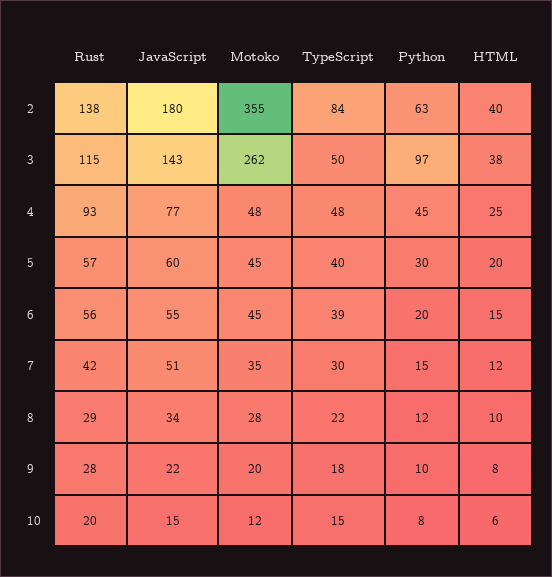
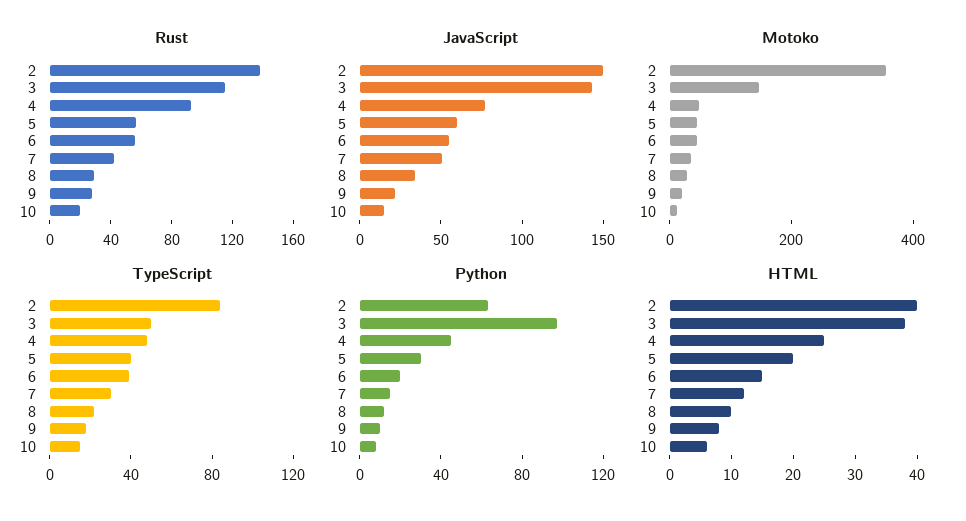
JavaScript, 2: 180 -> 150
Motoko, 3: 262 -> 150

